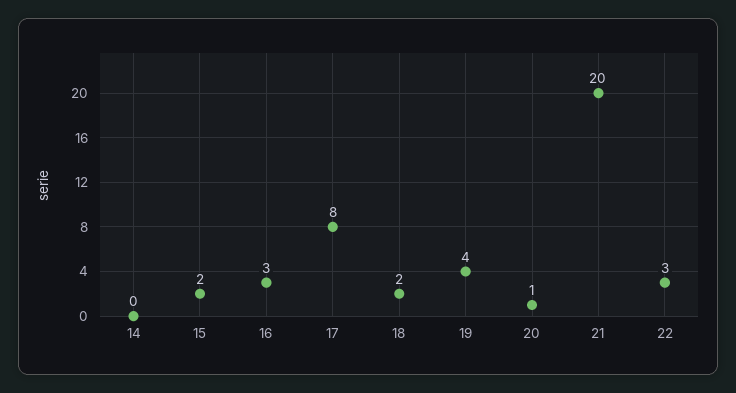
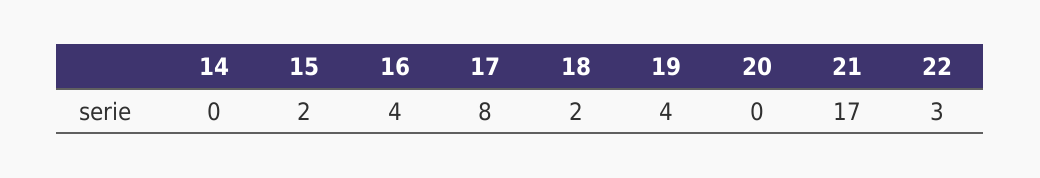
16: 3 -> 4
20: 1 -> 0
21: 20 -> 17

